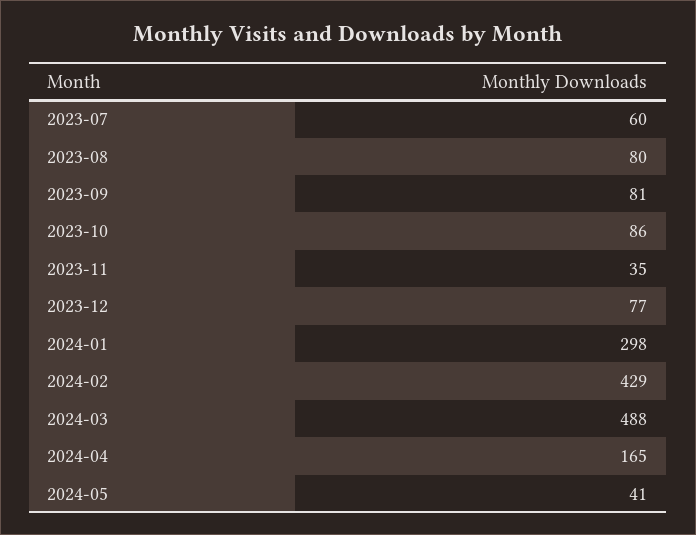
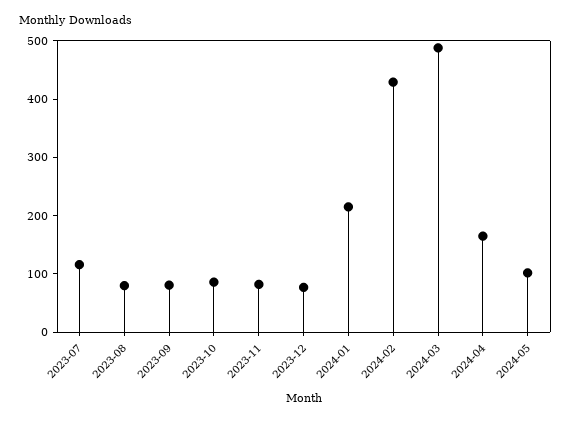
2023-07: 60 -> 120
2023-11: 35 -> 80
2024-01: 298 -> 220
2024-05: 41 -> 100

